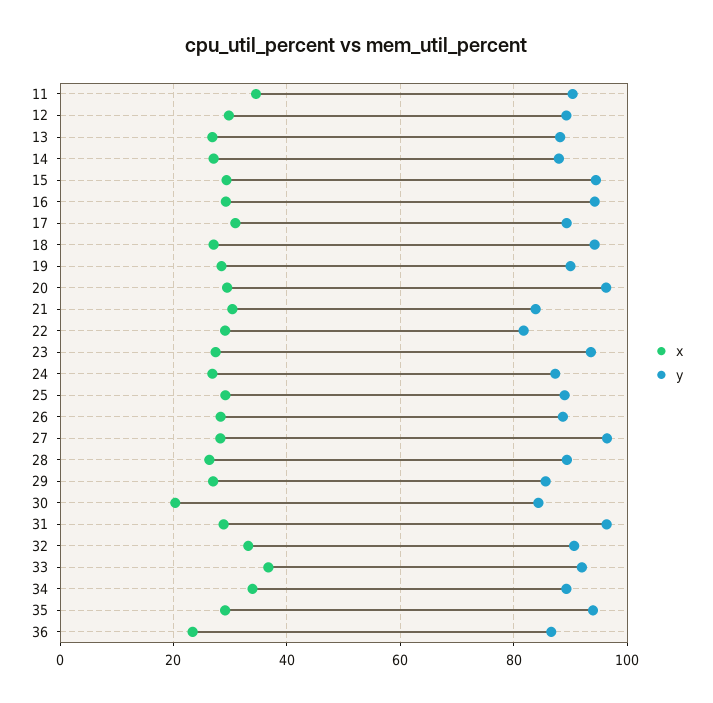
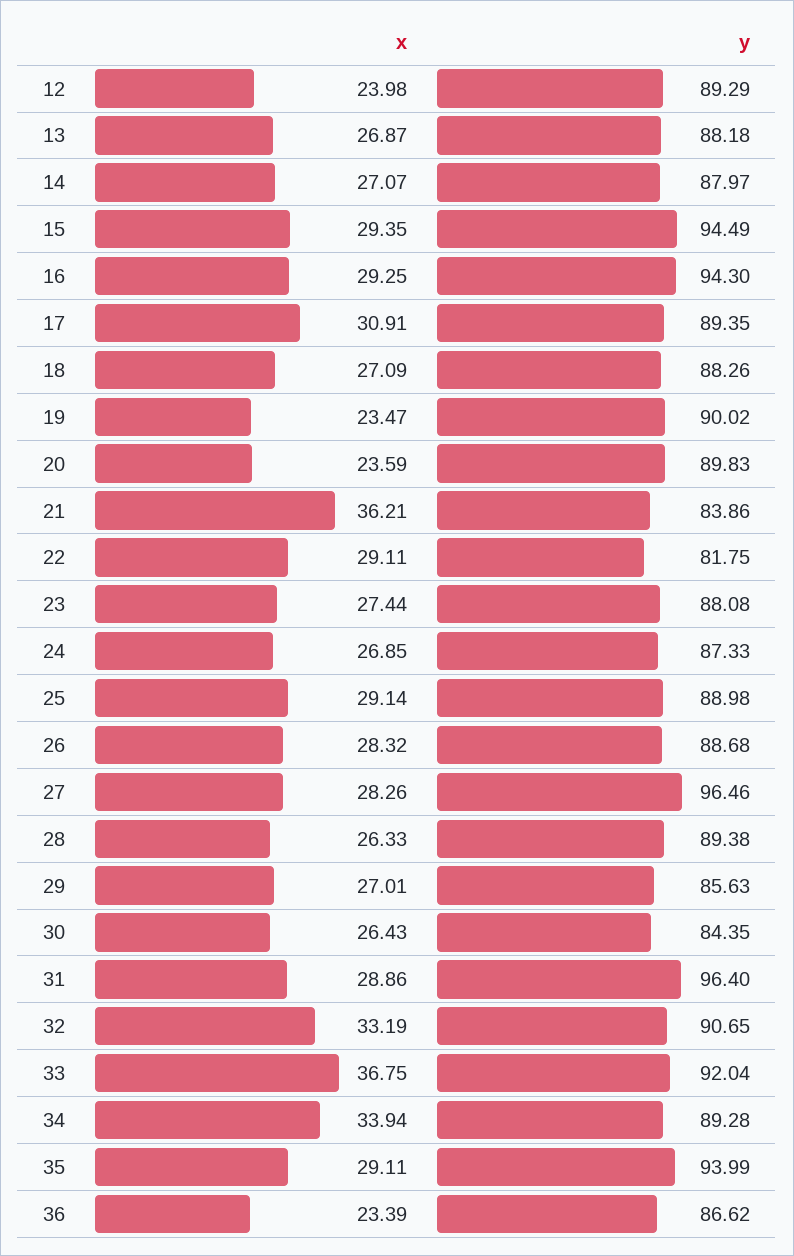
x, 11: 34 -> none
y, 11: 90 -> none
x, 12: 30 -> 23.98
y, 18: 94 -> 88.26
x, 19: 28 -> 23.47
x, 20: 30 -> 23.59
y, 20: 96 -> 89.83
x, 21: 30 -> 36.21
y, 23: 94 -> 88.08
x, 30: 20 -> 26.43

